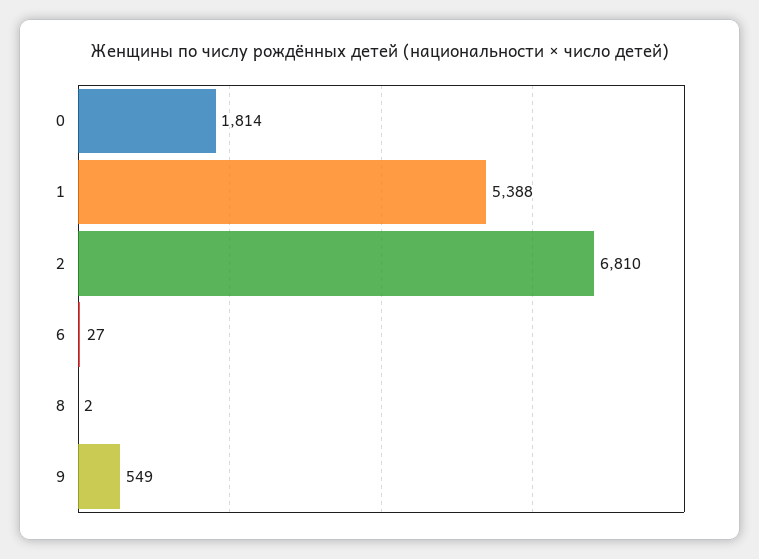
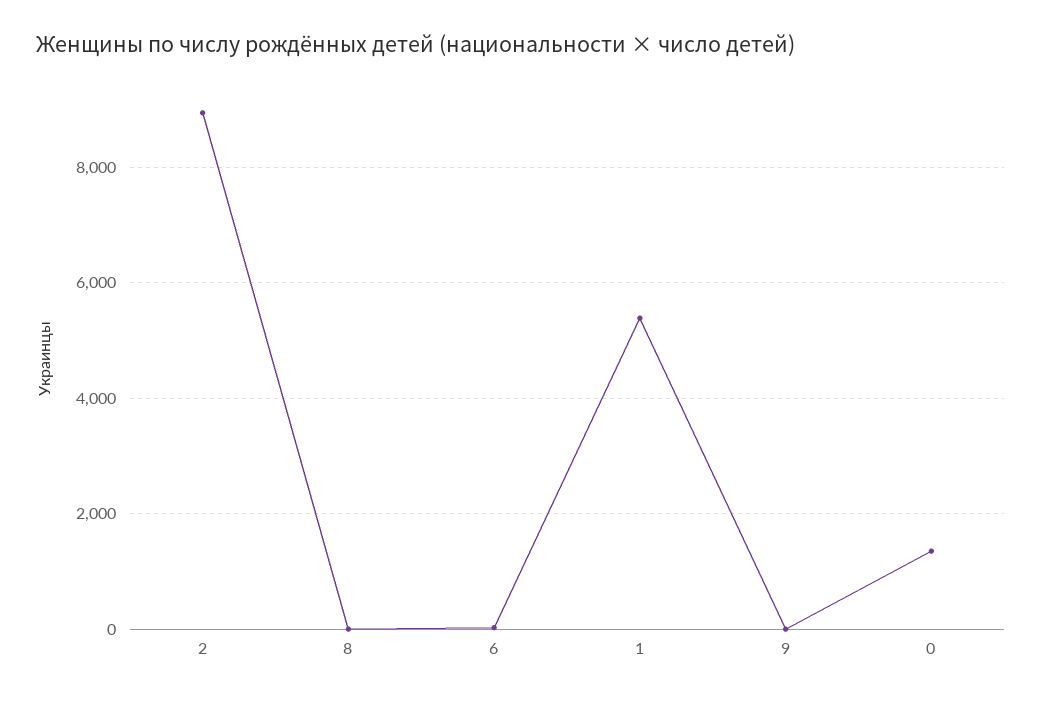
0: 1814 -> 1400
2: 6810 -> 9000
9: 549 -> 0

